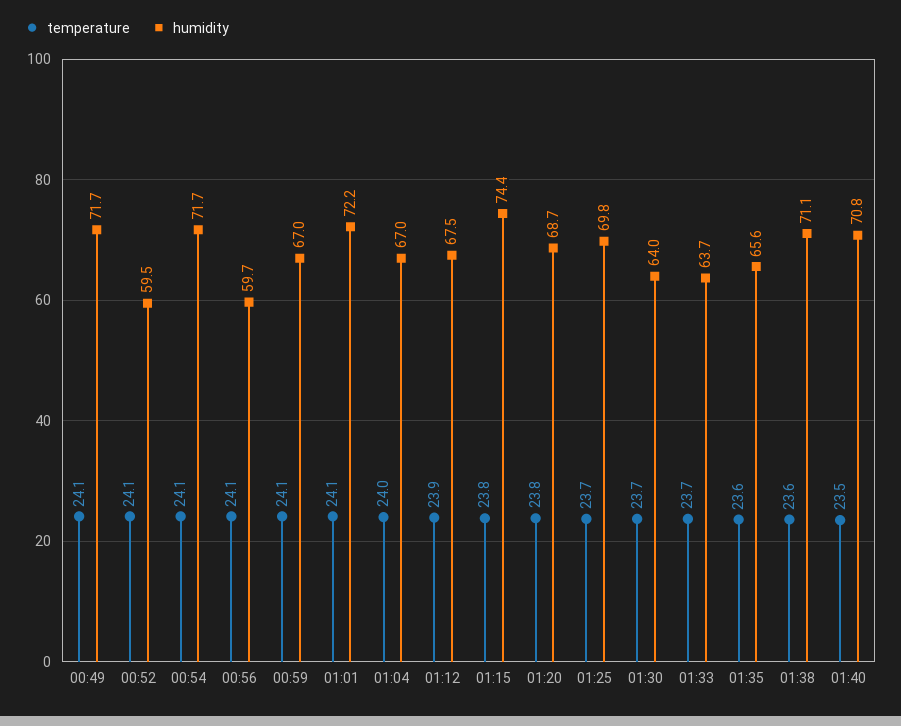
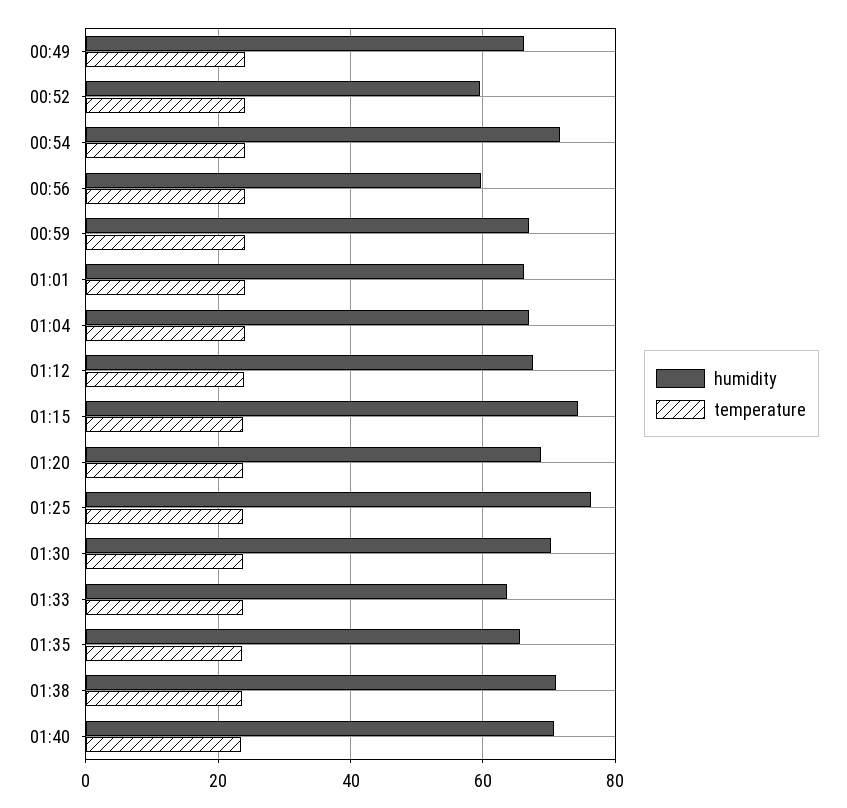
humidity, 00:49: 71.7 -> 66
humidity, 01:01: 72.2 -> 66
humidity, 01:25: 69.8 -> 76
humidity, 01:30: 64 -> 70

